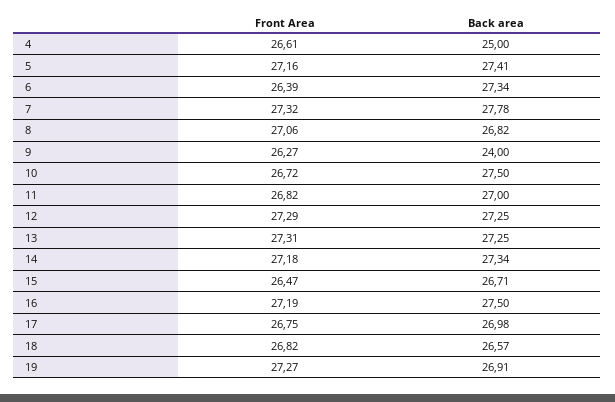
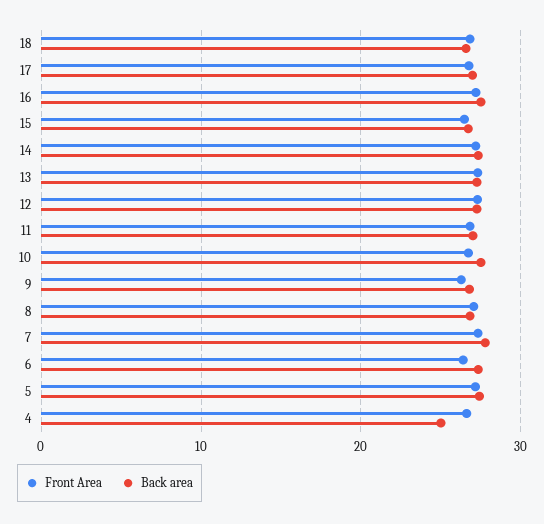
Back area, 9: 24 -> 27
Front Area, 19: 27.27 -> none
Back area, 19: 26.91 -> none

